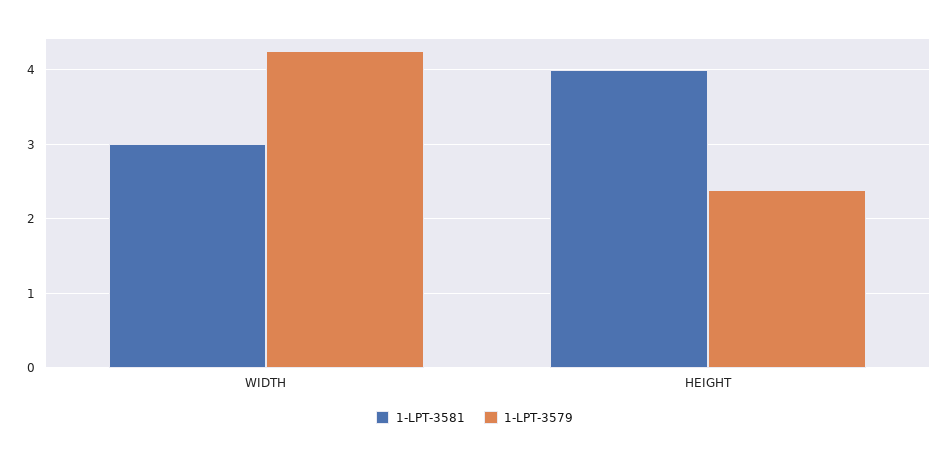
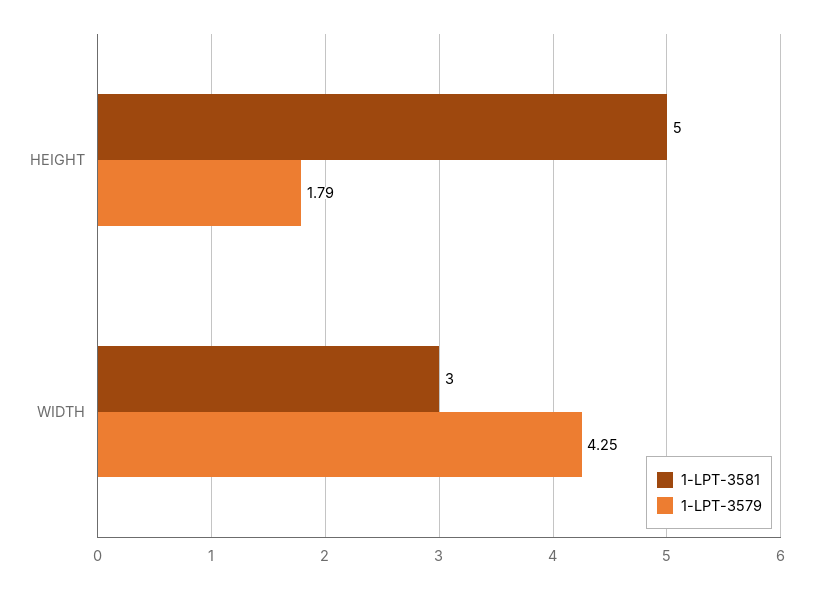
1-LPT-3581, HEIGHT: 4 -> 5
1-LPT-3579, HEIGHT: 2.4 -> 1.79

